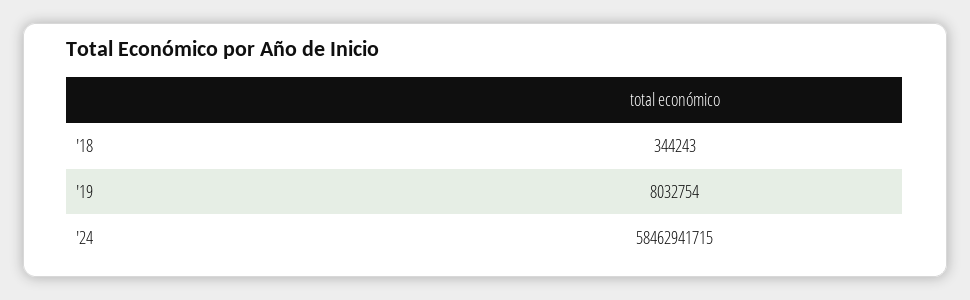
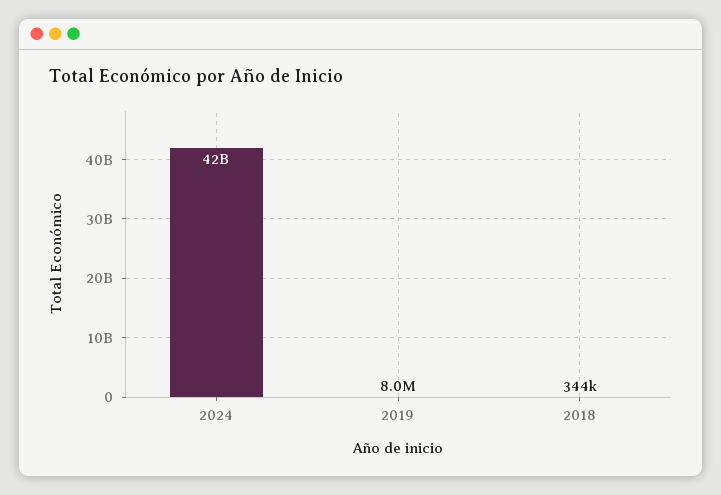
'24: 58462941715 -> 42000000000

